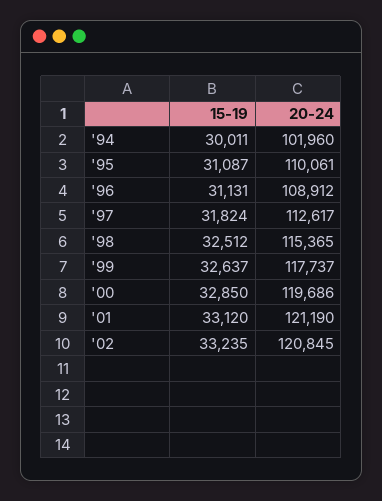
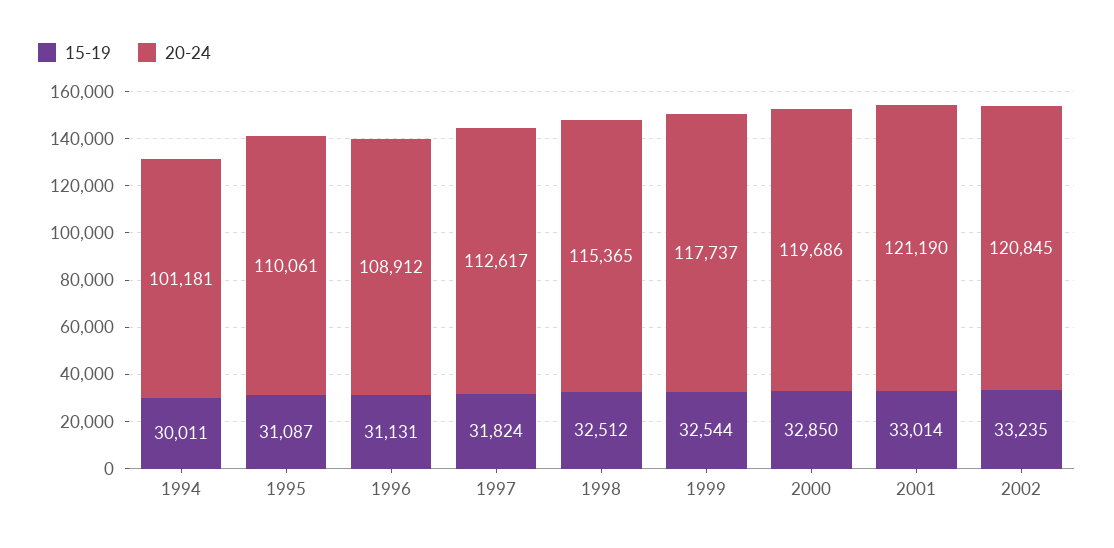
20-24, '94: 101960 -> 101181
15-19, '99: 32637 -> 32544
15-19, '01: 33120 -> 33014

